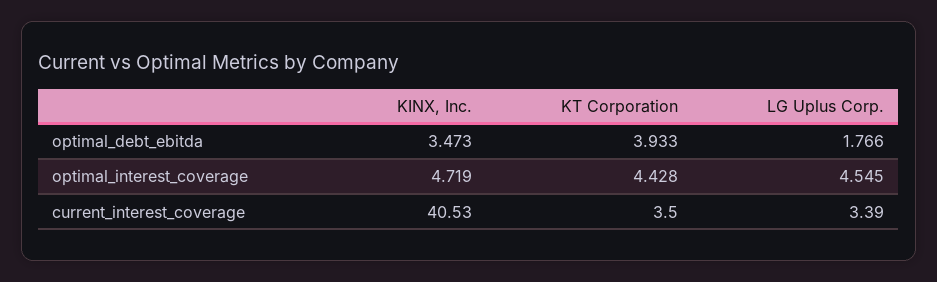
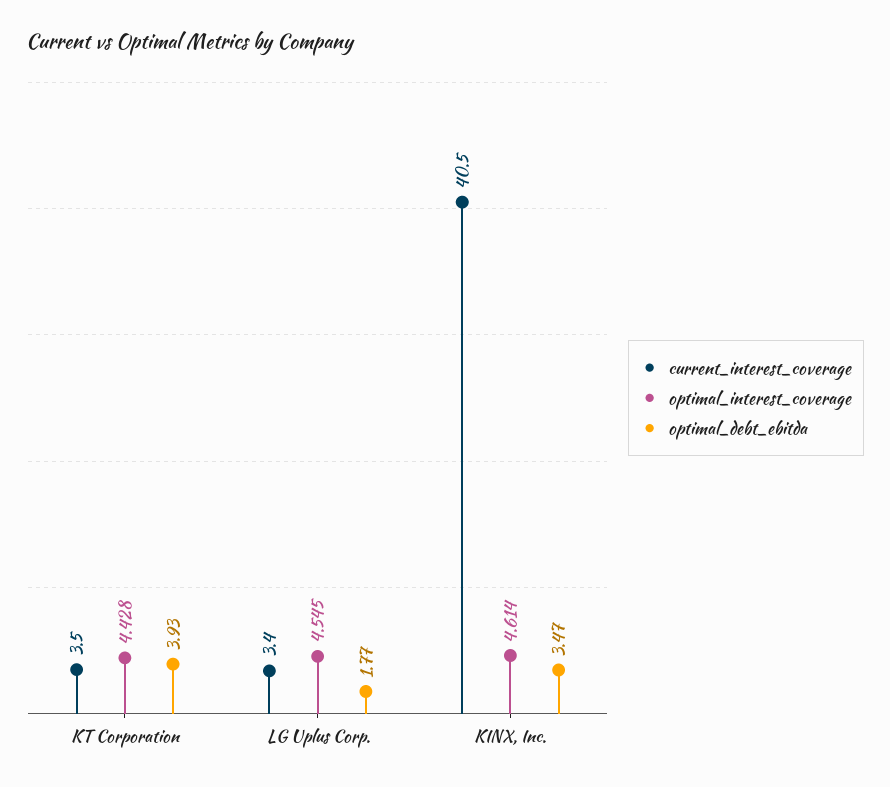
optimal_interest_coverage, KINX, Inc.: 4.719 -> 4.614

